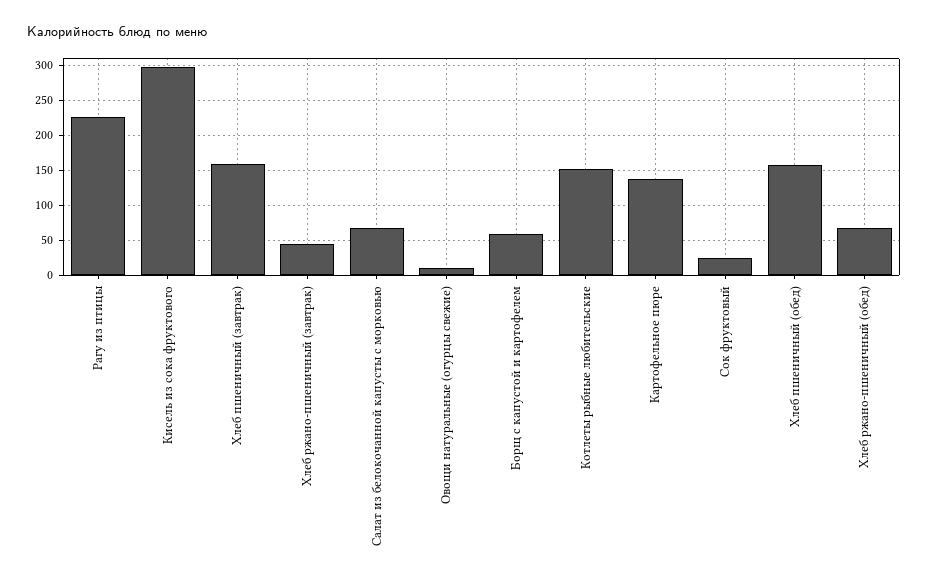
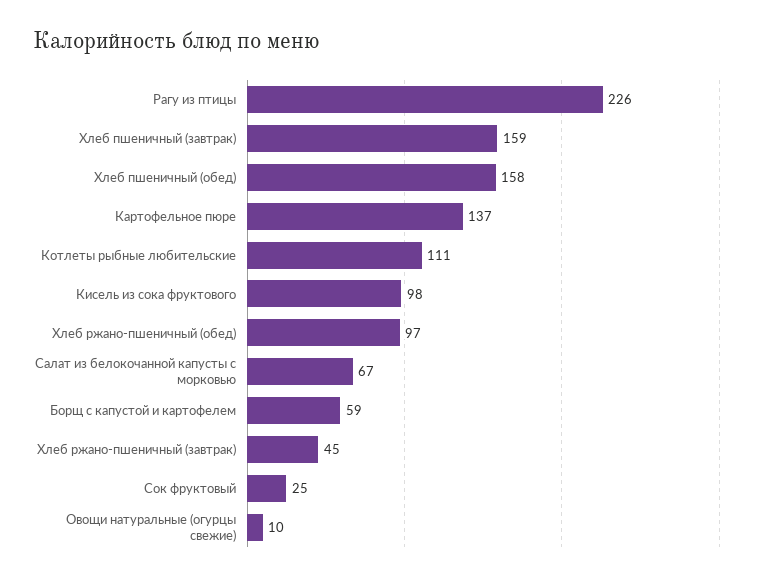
Кисель из сока фруктового: 300 -> 98
Котлеты рыбные любительские: 150 -> 111
Хлеб ржано-пшеничный (обед): 70 -> 97

